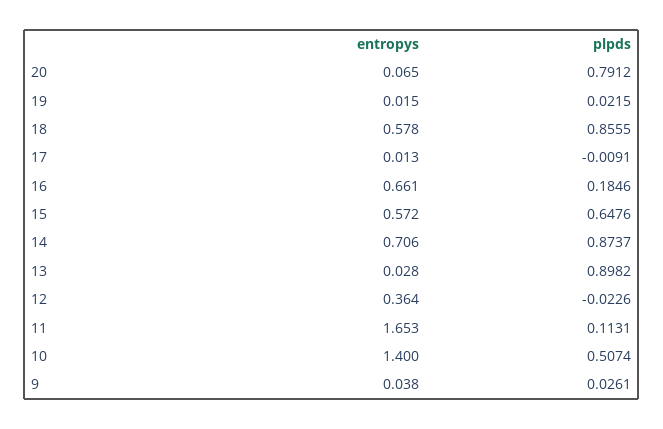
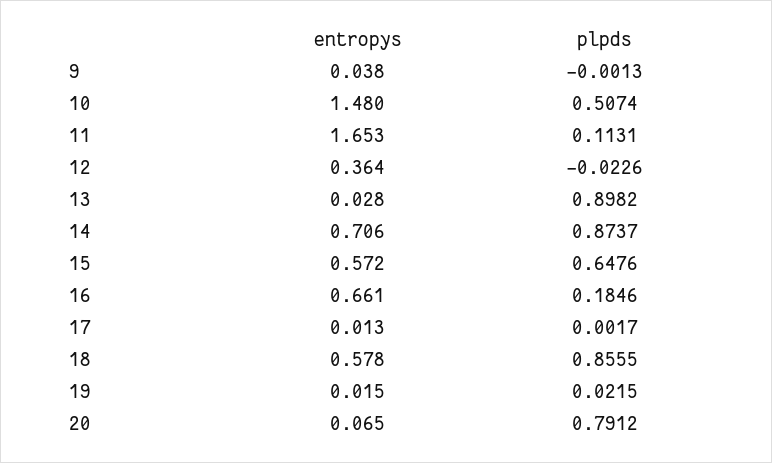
plpds, 17: -0.0091 -> 0.0017
entropys, 10: 1.4 -> 1.48
plpds, 9: 0.0261 -> -0.0013

